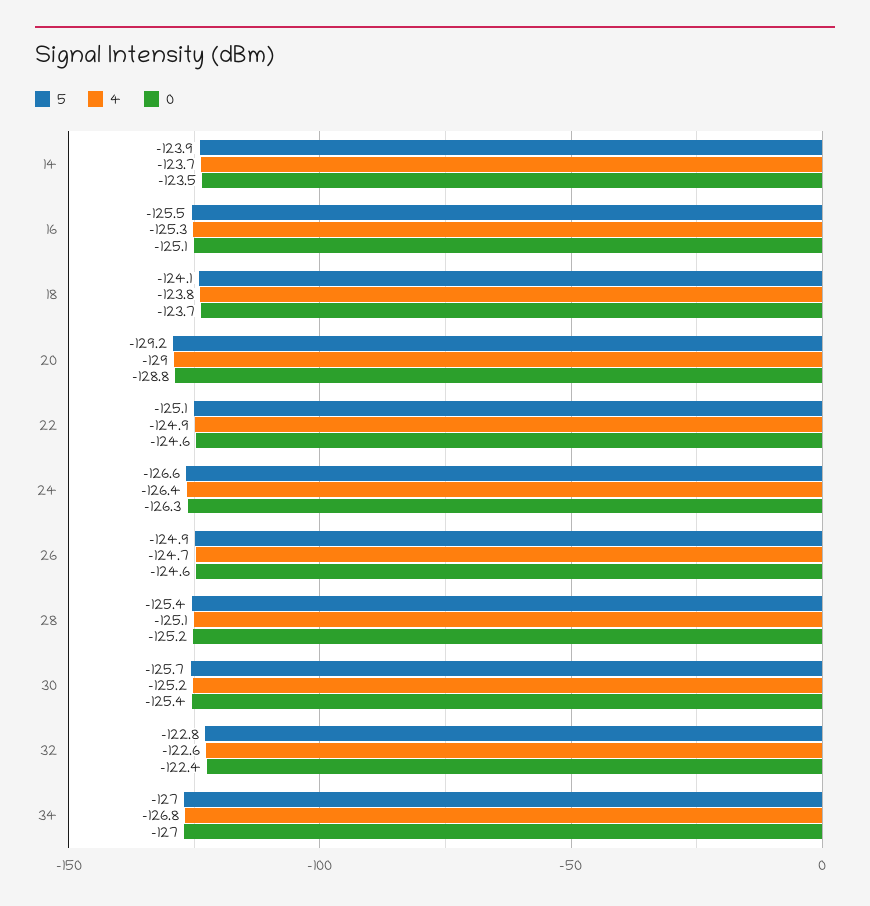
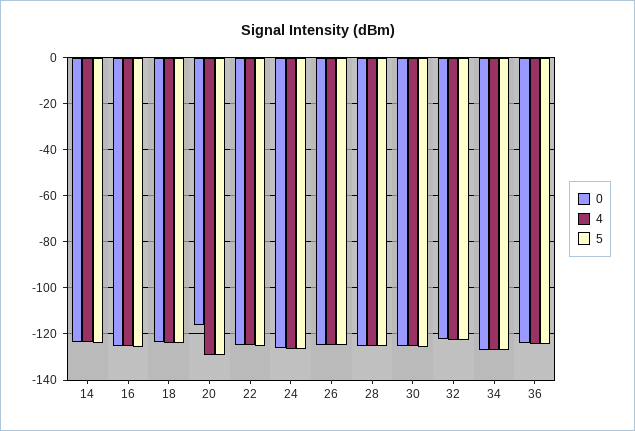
0, 20: -128.8 -> -115
0, 36: none -> -125
4, 36: none -> -125
5, 36: none -> -125

